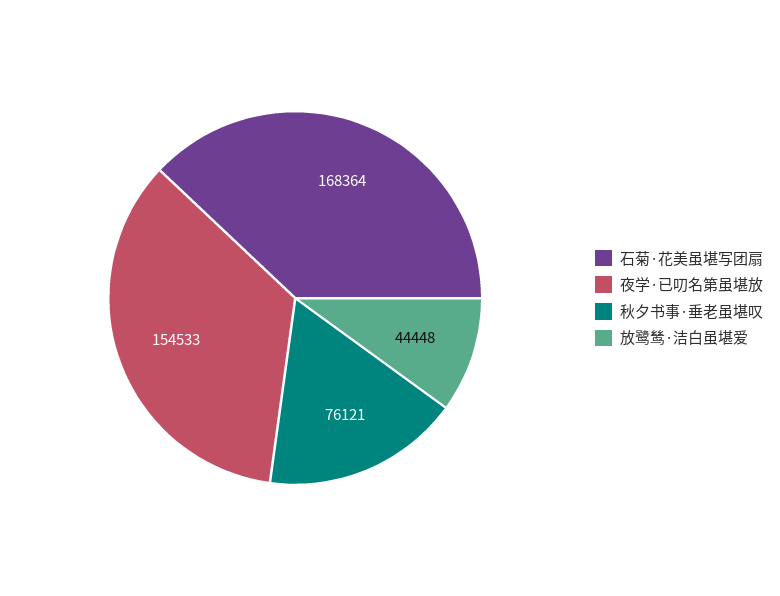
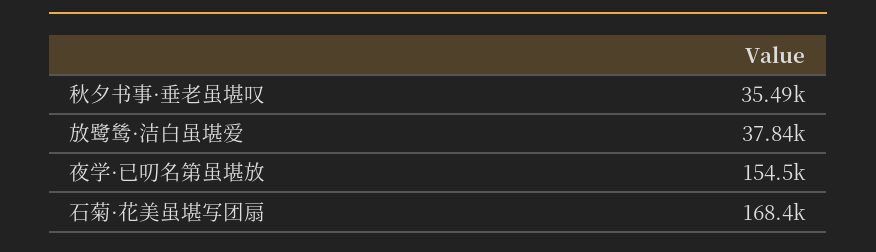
秋夕书事·垂老虽堪叹: 76121 -> 35490
放鹭鸶·洁白虽堪爱: 44448 -> 37840

